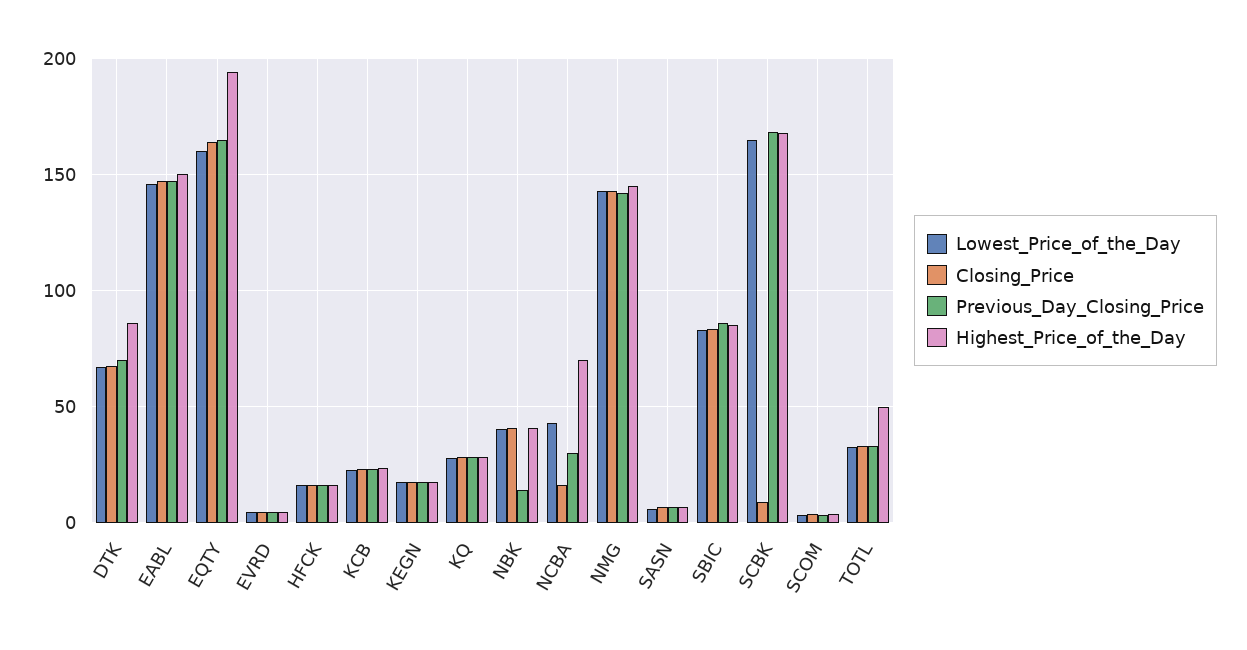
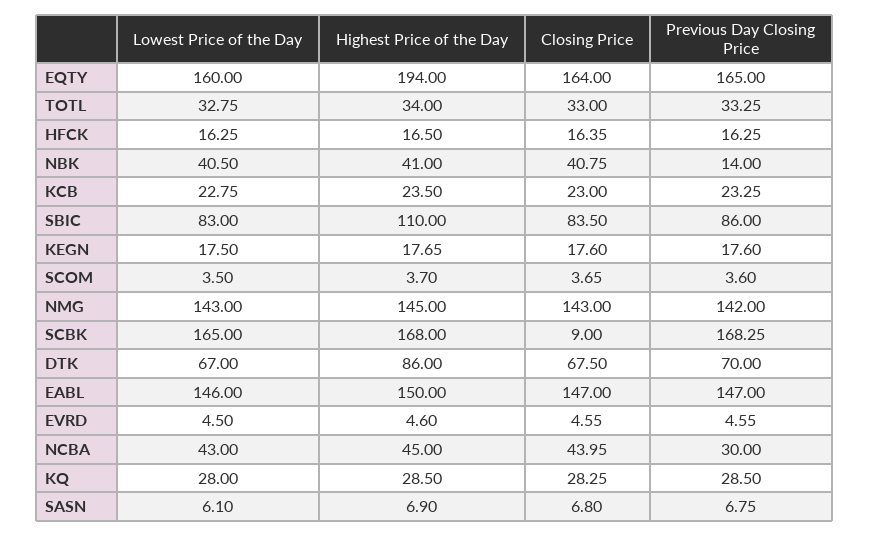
Closing_Price, NCBA: 15 -> 43.95
Highest_Price_of_the_Day, NCBA: 70 -> 45
Highest_Price_of_the_Day, SBIC: 85 -> 110
Highest_Price_of_the_Day, TOTL: 50 -> 34

